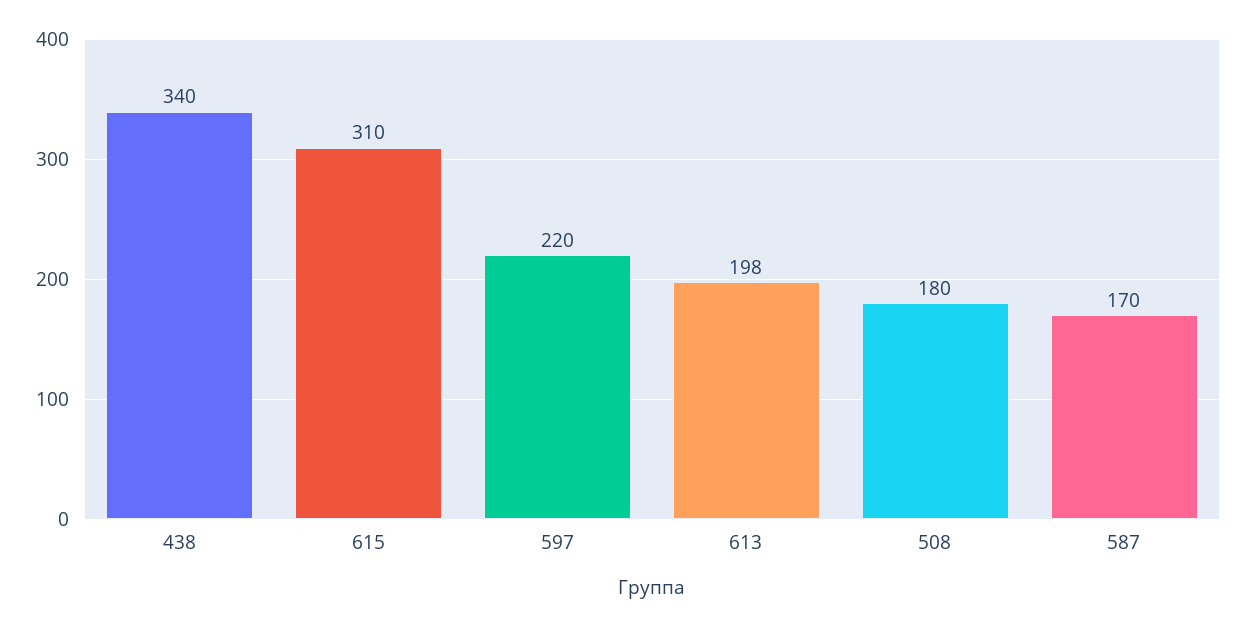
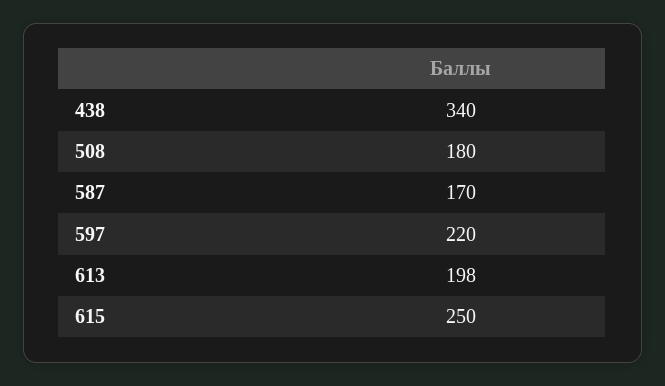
615: 310 -> 250

